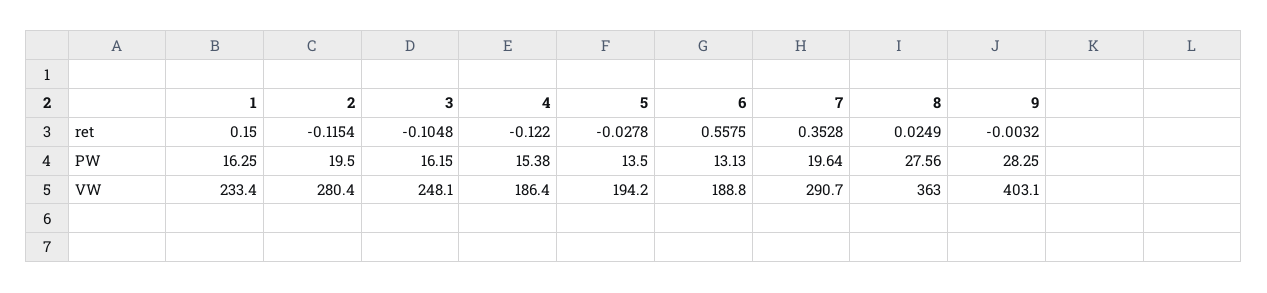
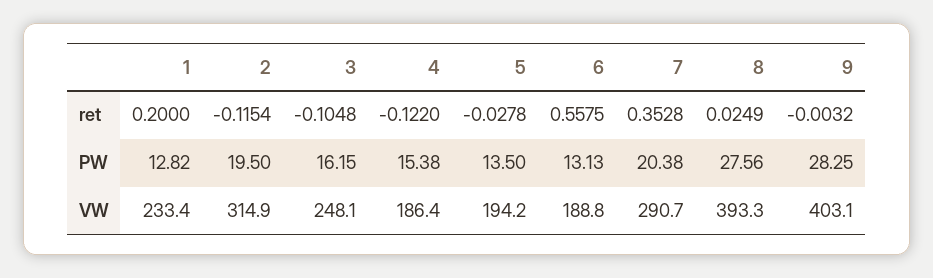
1, ret: 0.15 -> 0.2
1, PW: 16.25 -> 12.82
7, PW: 19.64 -> 20.38
2, VW: 280.4 -> 314.9
8, VW: 363 -> 393.3

